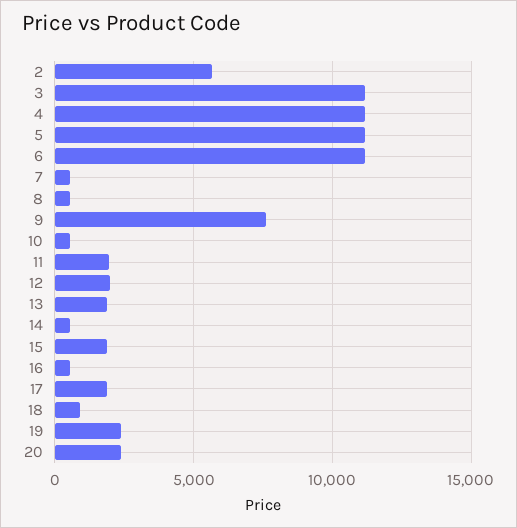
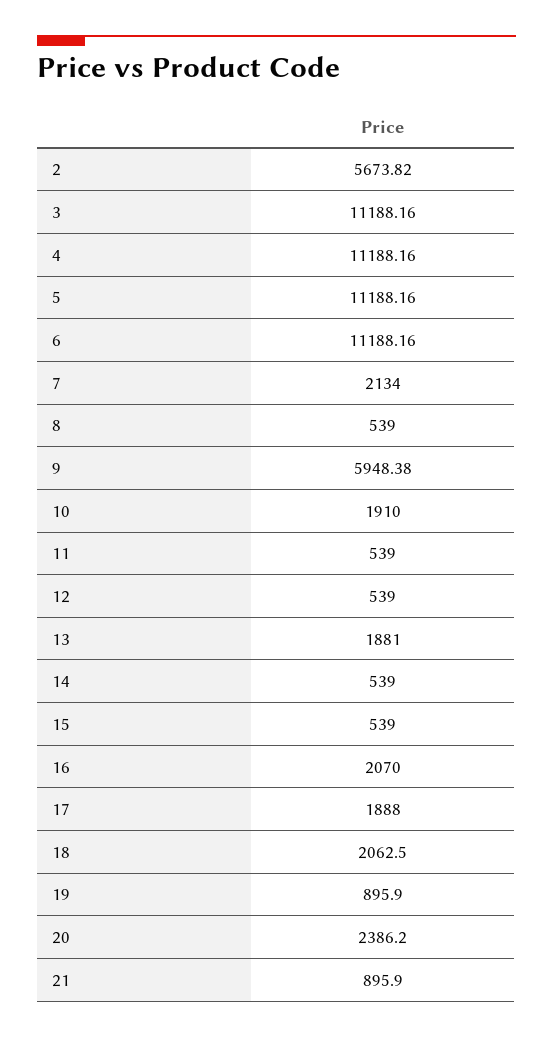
7: 500 -> 2134
9: 7500 -> 5948.38
10: 500 -> 1910
11: 2000 -> 539
12: 2000 -> 539
15: 2000 -> 539
16: 500 -> 2070
18: 1000 -> 2062.5
19: 2500 -> 895.9
21: none -> 895.9

